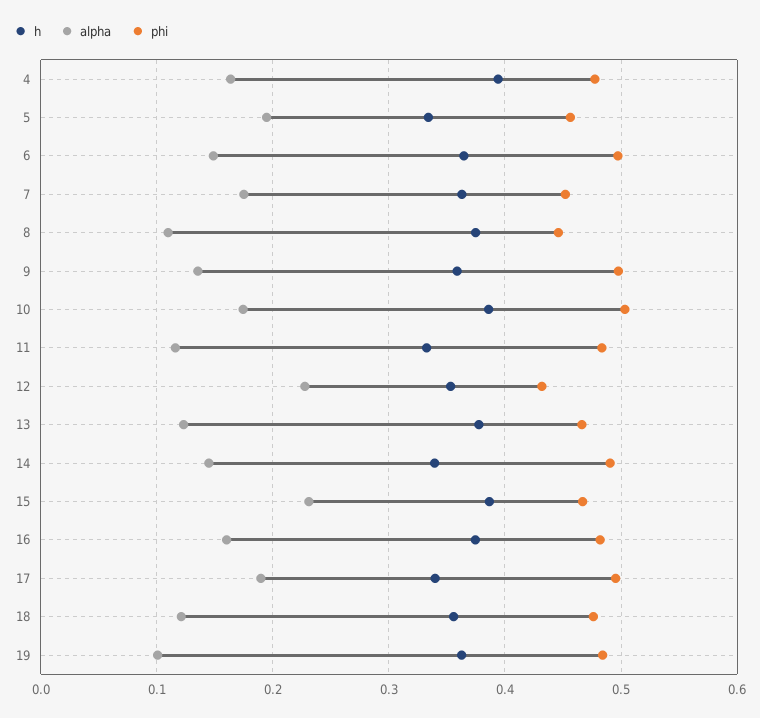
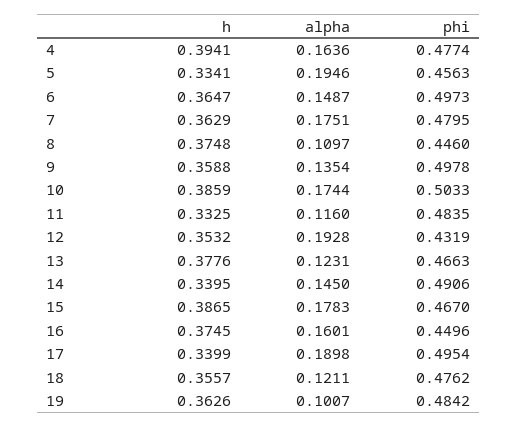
phi, 7: 0.45 -> 0.4795
alpha, 12: 0.23 -> 0.1928
alpha, 15: 0.23 -> 0.1783
phi, 16: 0.48 -> 0.4496

